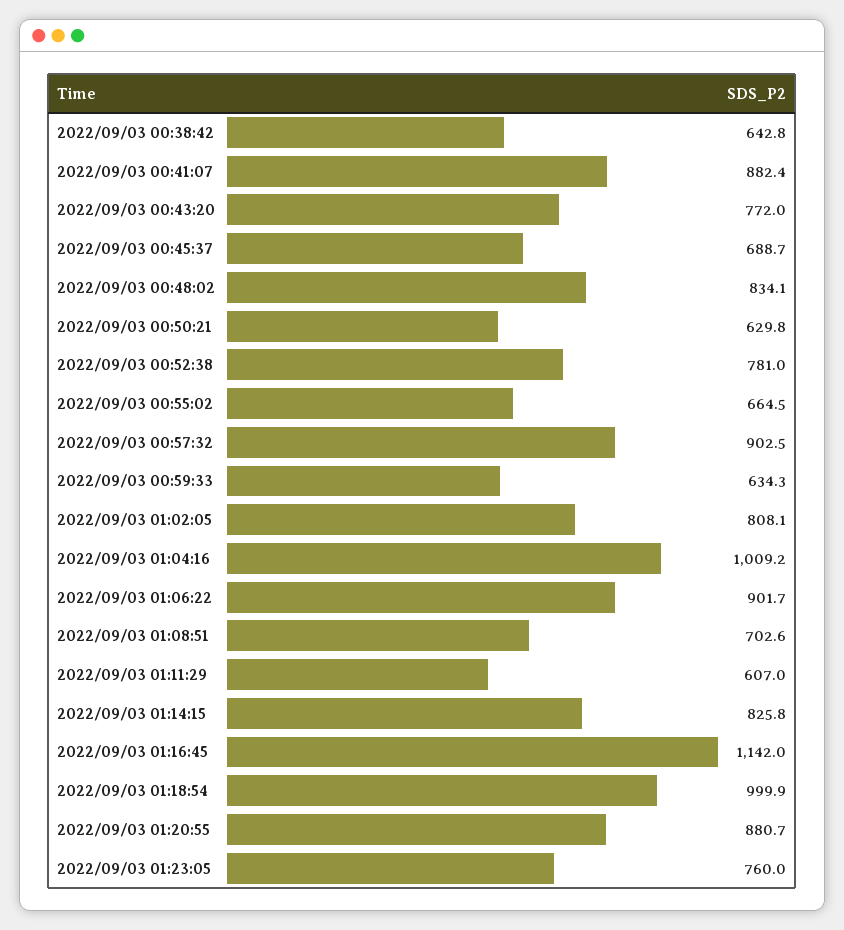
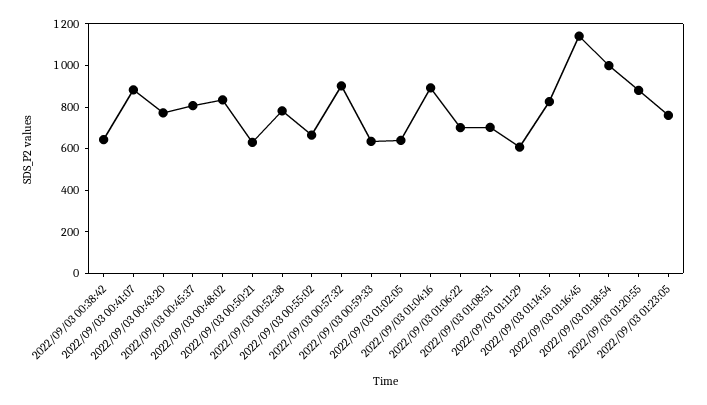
2022/09/03 00:45:37: 688.7 -> 800
2022/09/03 01:02:05: 808.1 -> 650
2022/09/03 01:04:16: 1009.2 -> 900
2022/09/03 01:06:22: 901.7 -> 700

